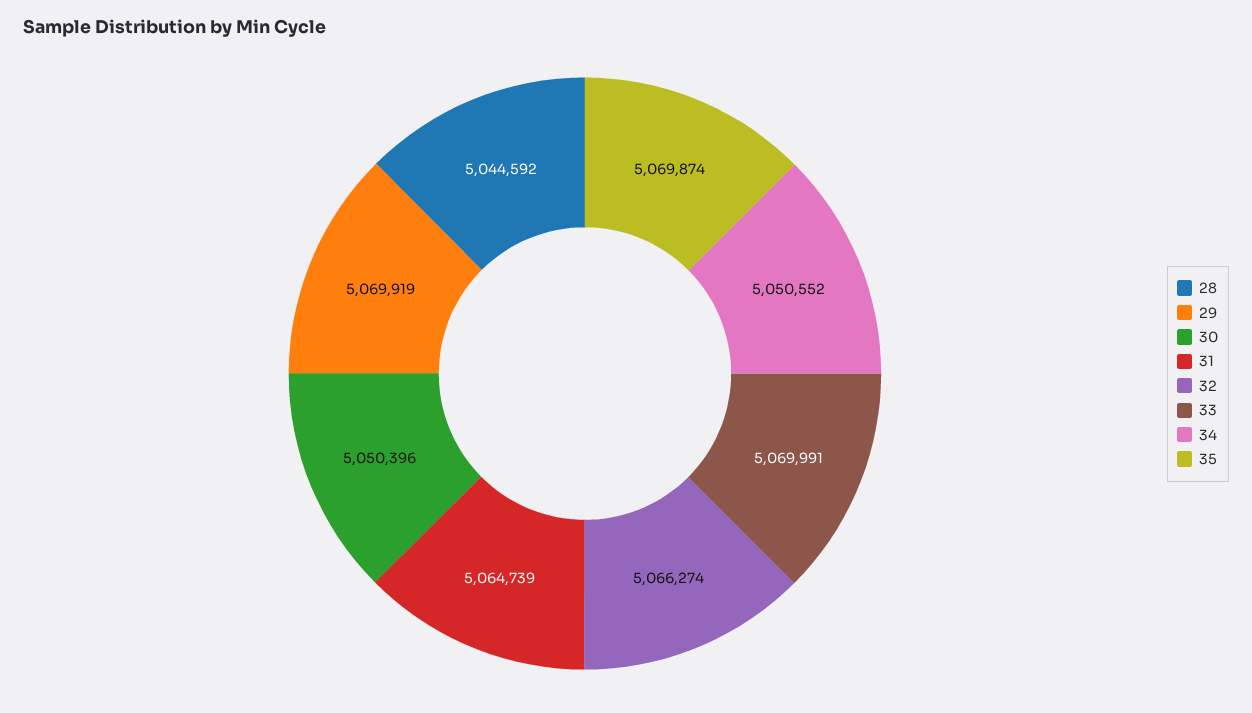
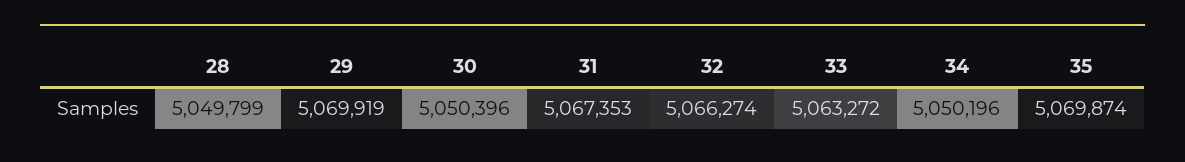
28: 5044592 -> 5049799
31: 5064739 -> 5067353
33: 5069991 -> 5063272
34: 5050552 -> 5050196

